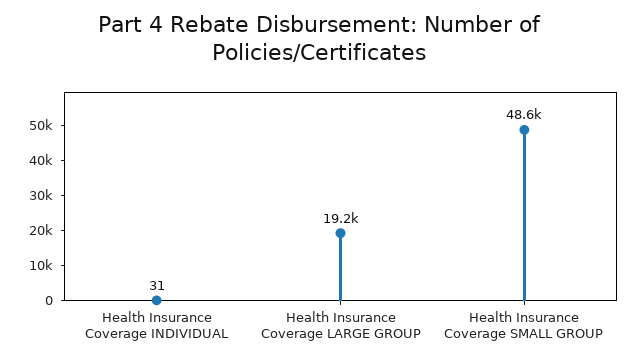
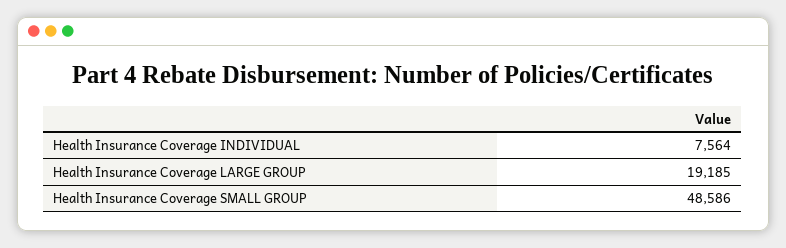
Health Insurance Coverage INDIVIDUAL: 31 -> 7564

